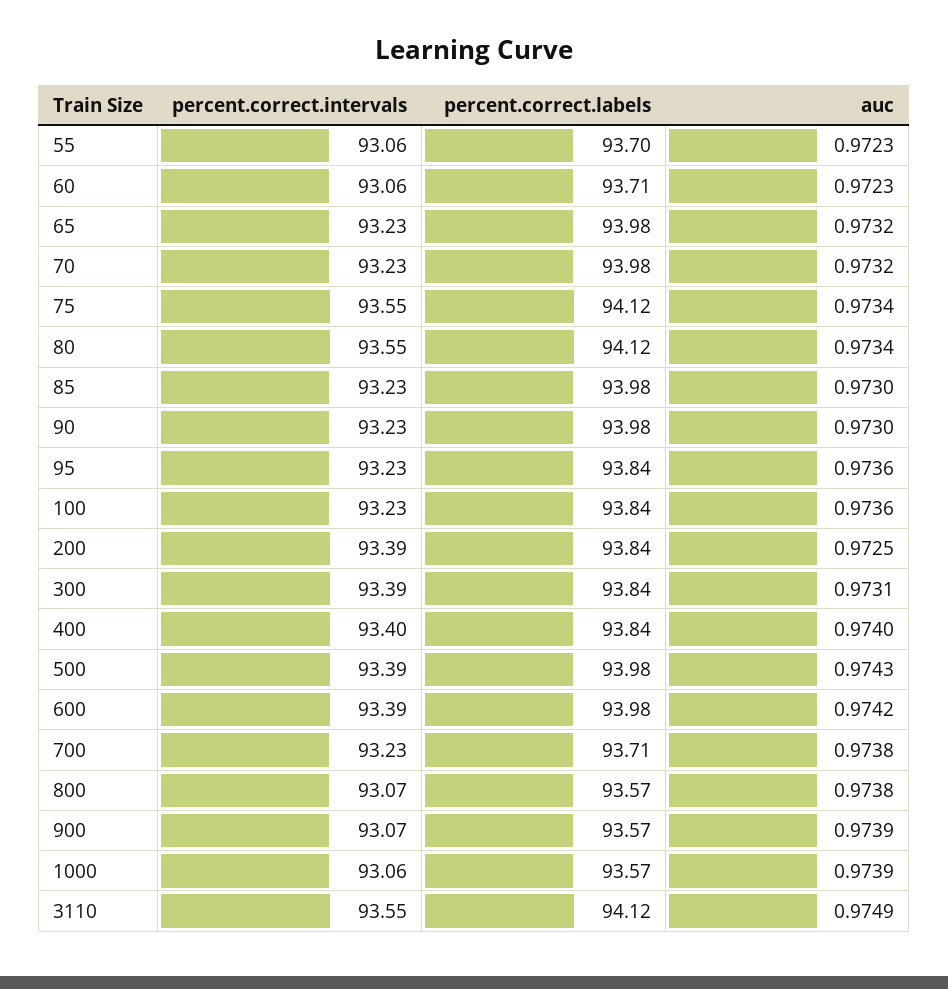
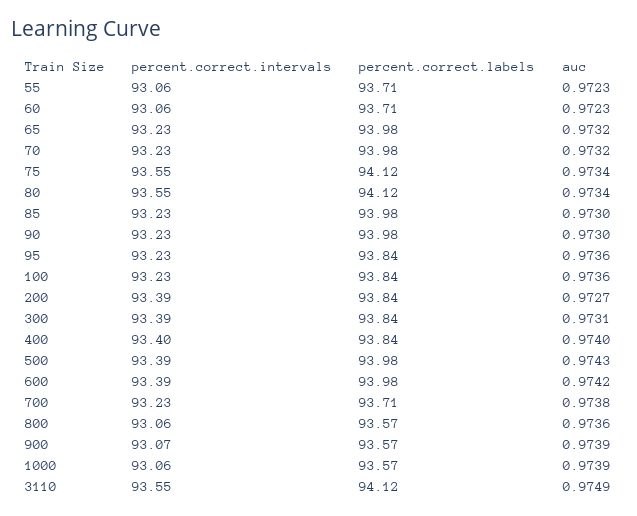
percent.correct.labels, 55: 93.7 -> 93.71
auc, 200: 0.9725 -> 0.9727
percent.correct.intervals, 800: 93.07 -> 93.06
auc, 800: 0.9738 -> 0.9736

